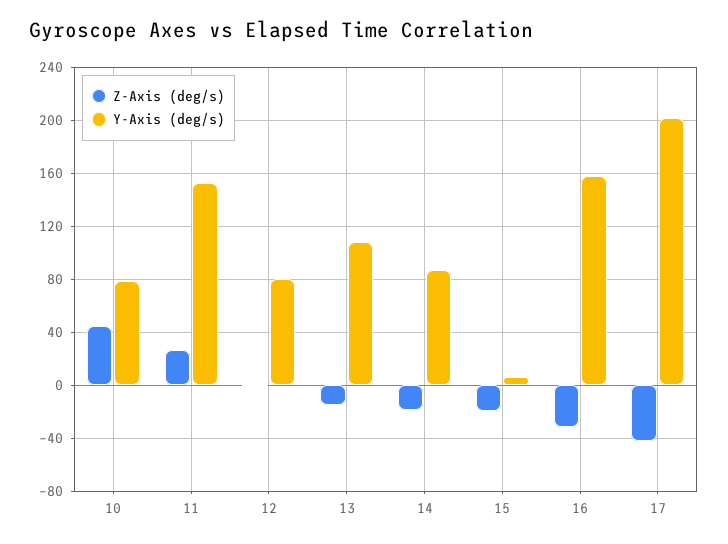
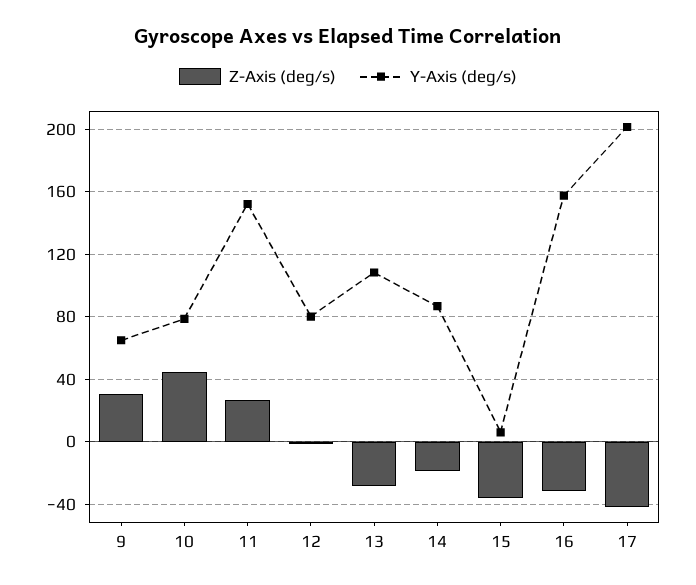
Z-Axis (deg/s), 13: -15 -> -30
Z-Axis (deg/s), 15: -20 -> -35
Z-Axis (deg/s), 9: none -> 30
Y-Axis (deg/s), 9: none -> 65

